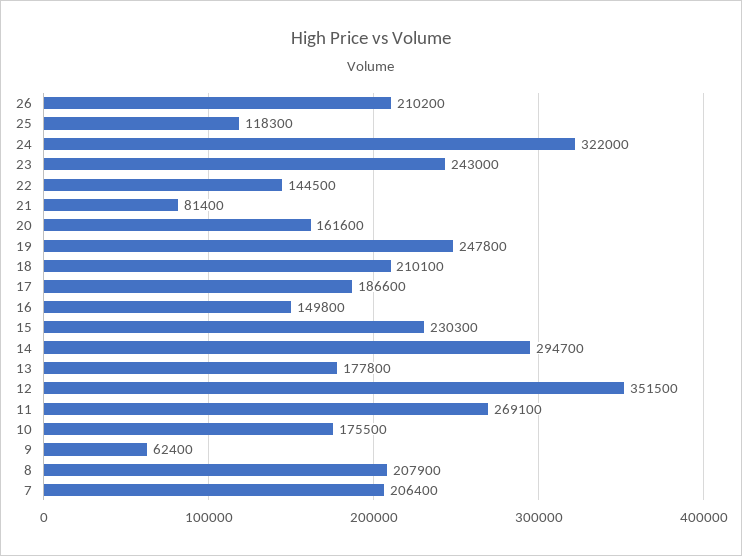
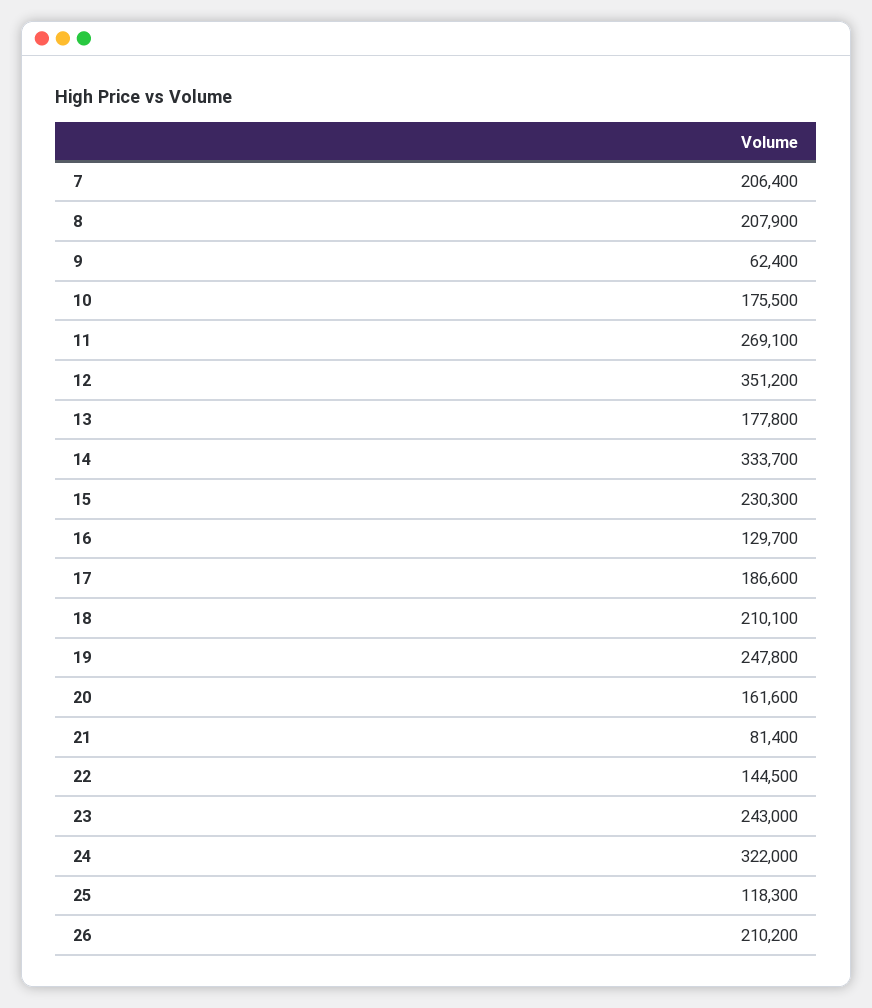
16: 149800 -> 129700
14: 294700 -> 333700
12: 351500 -> 351200

